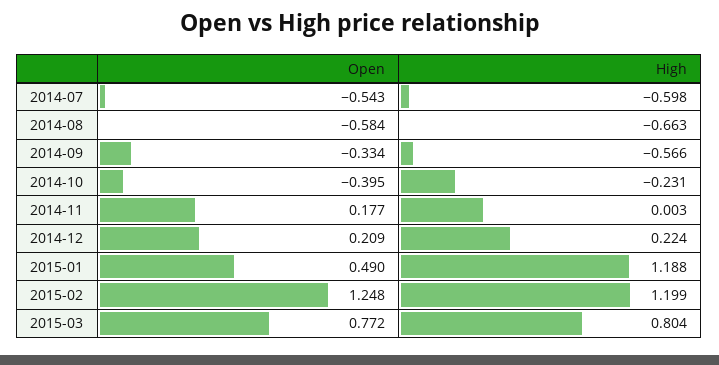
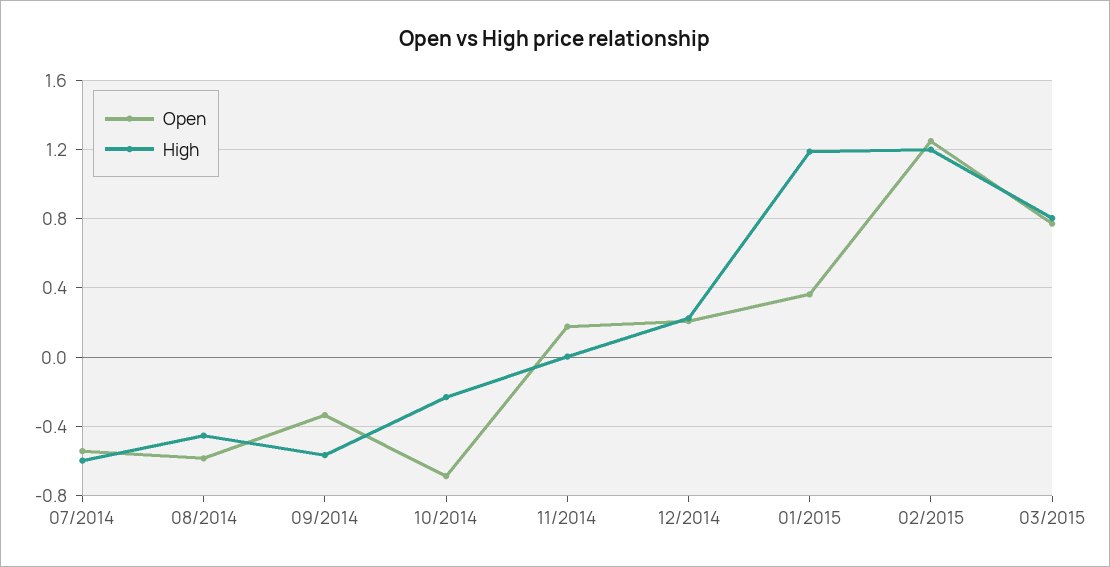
High, 2014-08: -0.663 -> -0.45
Open, 2014-10: -0.395 -> -0.7
Open, 2015-01: 0.49 -> 0.35

